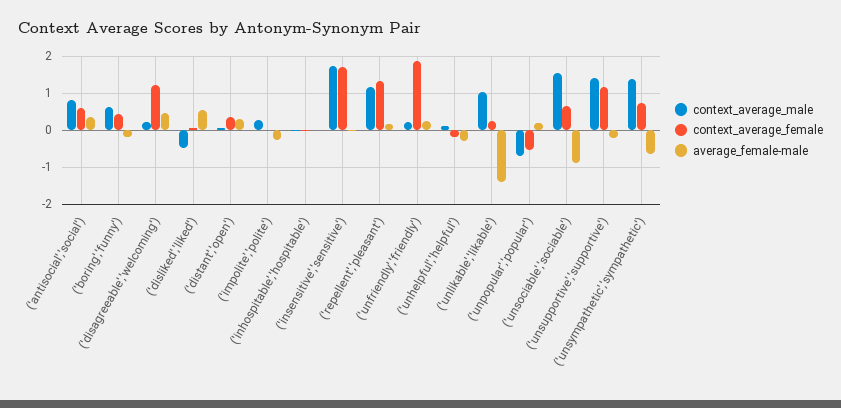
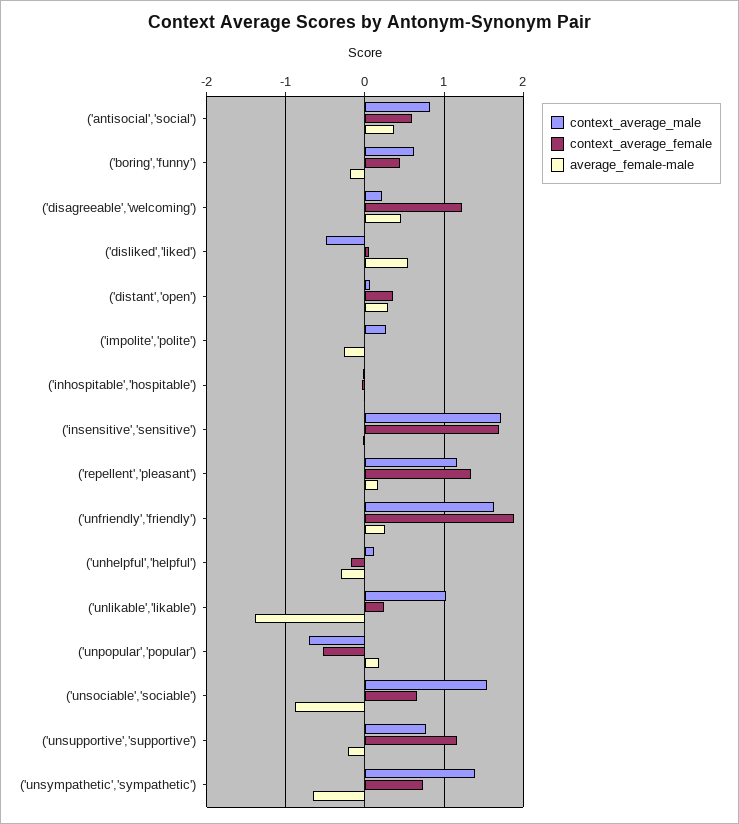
context_average_male, ('unfriendly','friendly'): 0.2 -> 1.6
context_average_male, ('unsupportive','supportive'): 1.4 -> 0.8

